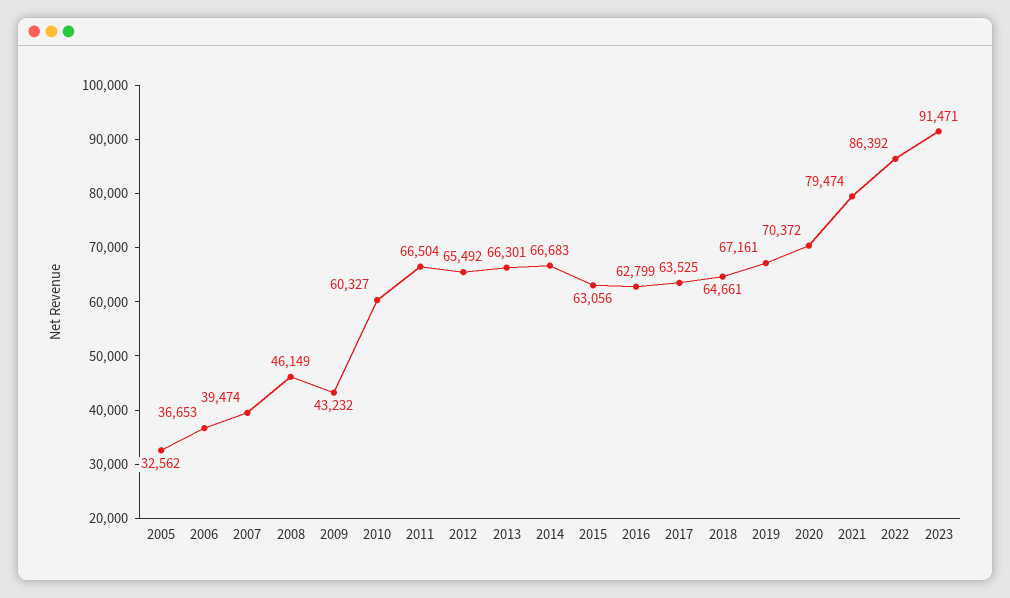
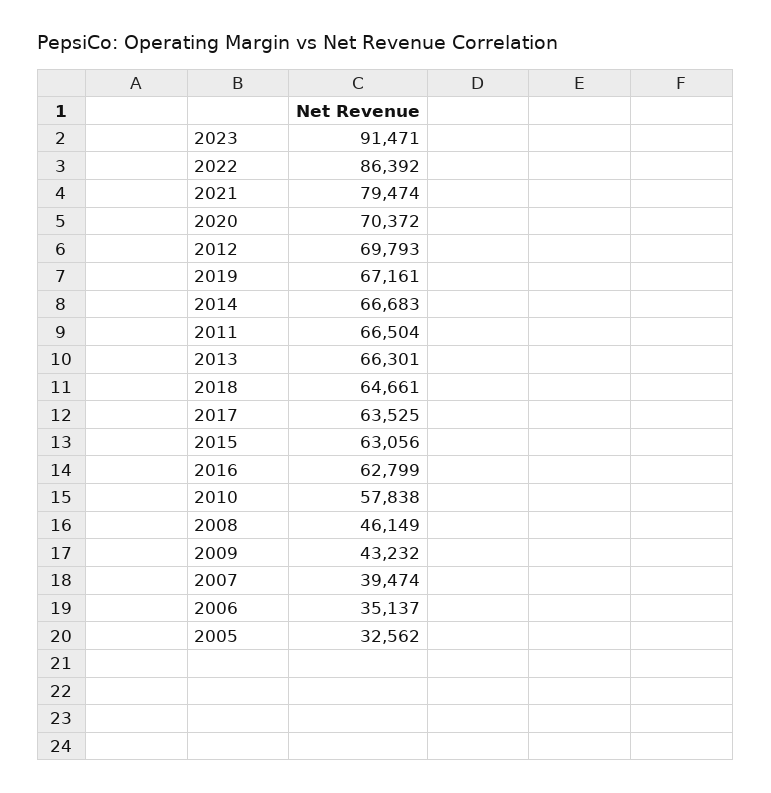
2006: 36653 -> 35137
2010: 60327 -> 57838
2012: 65492 -> 69793

